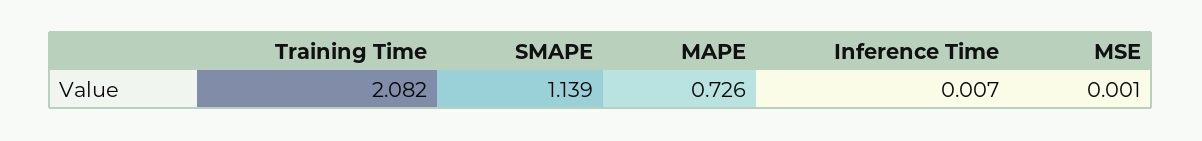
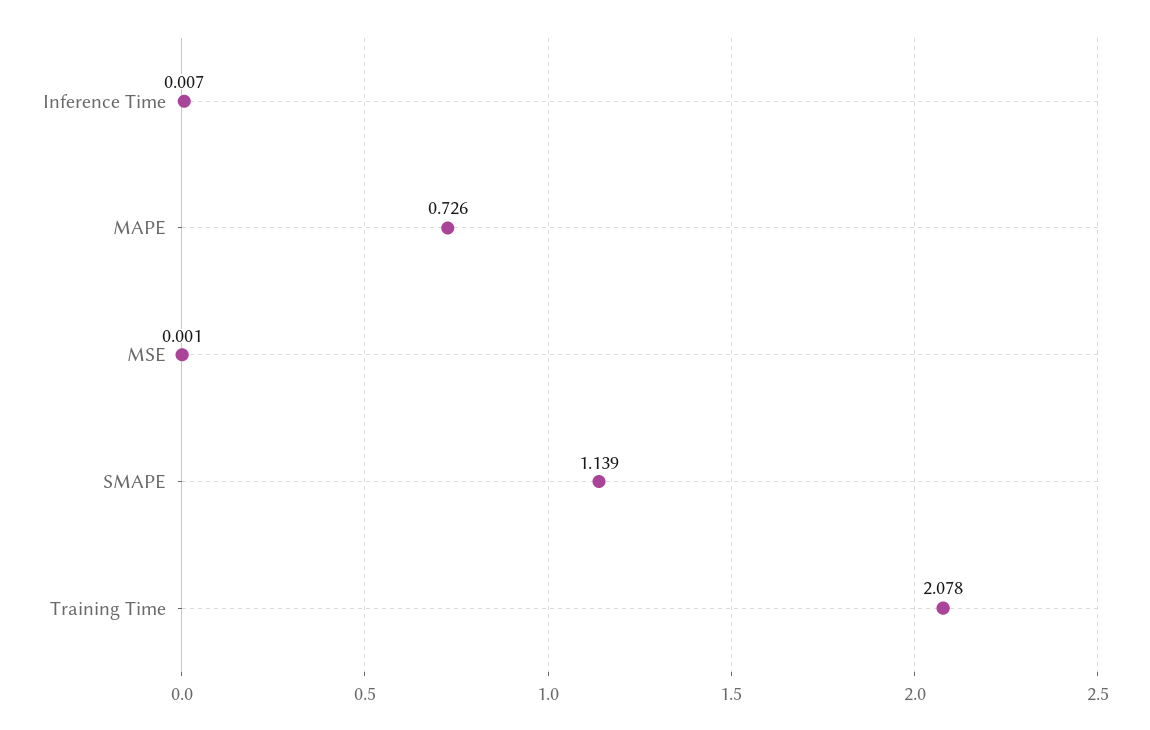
Training Time: 2.082 -> 2.078

